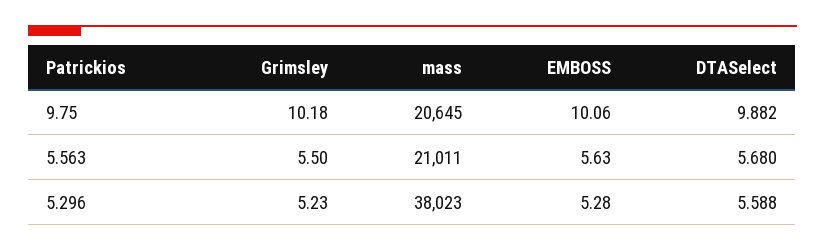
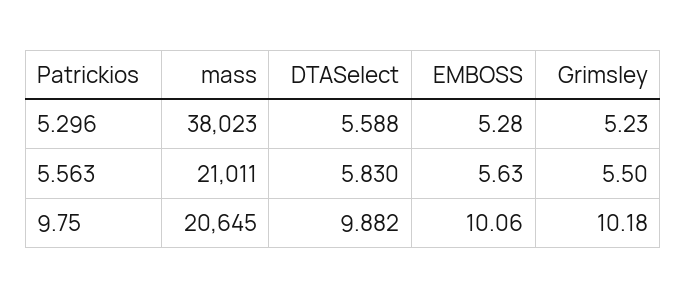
DTASelect, 5.563: 5.68 -> 5.83

